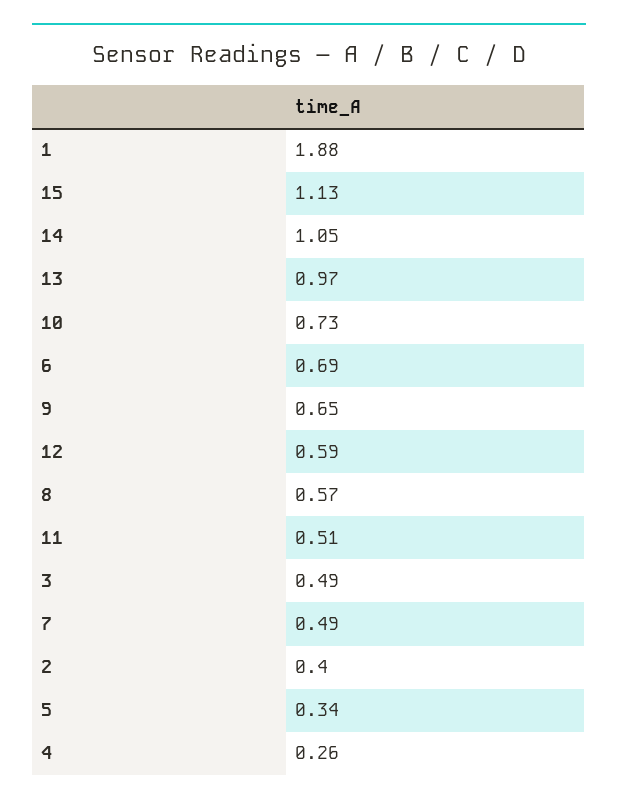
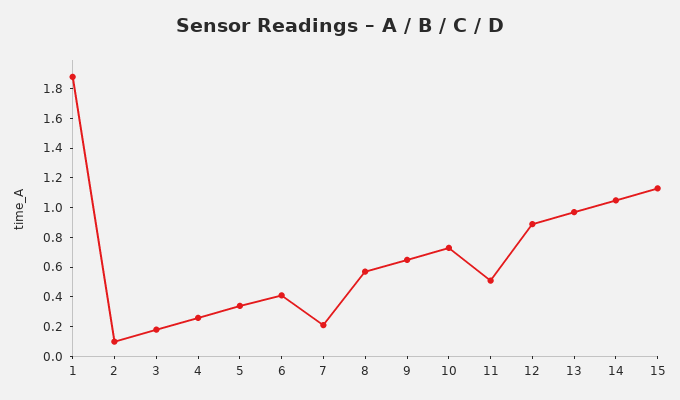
6: 0.69 -> 0.4
12: 0.59 -> 0.9
3: 0.49 -> 0.2
7: 0.49 -> 0.2
2: 0.4 -> 0.1

